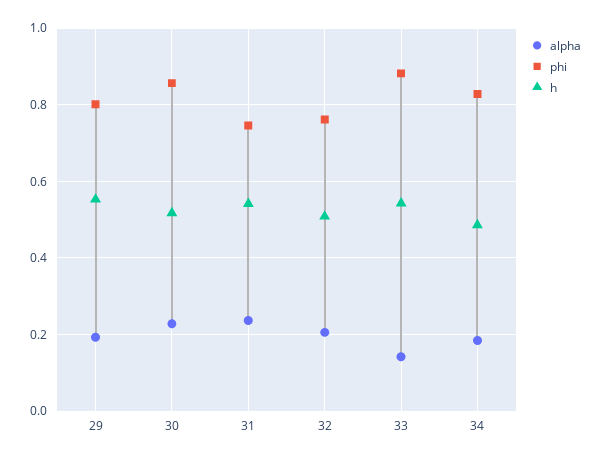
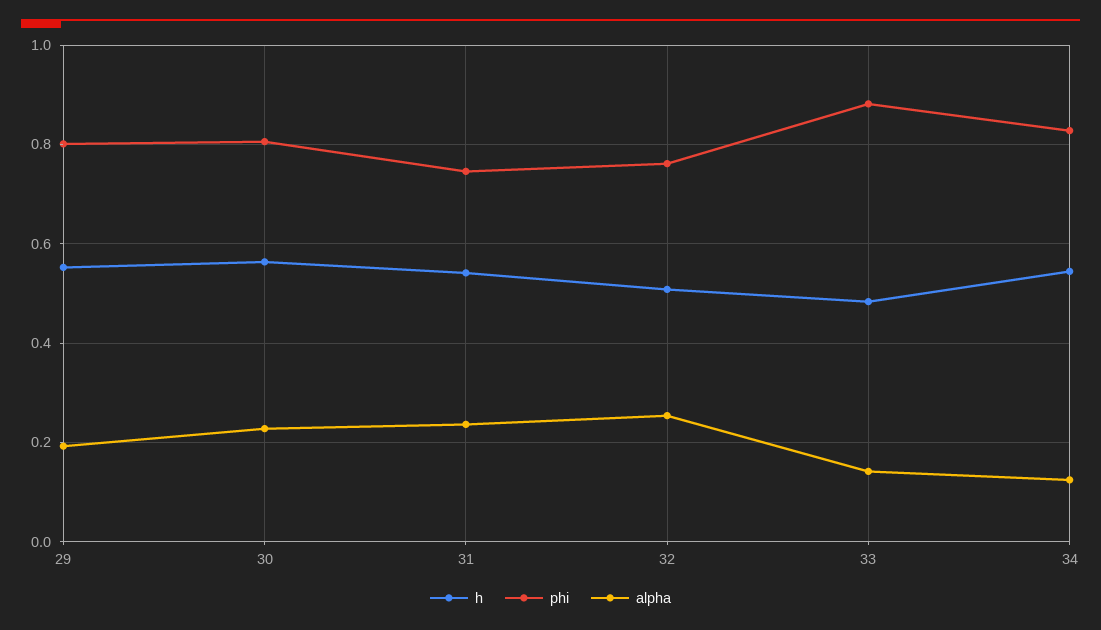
phi, 30: 0.86 -> 0.8
h, 30: 0.52 -> 0.56
alpha, 32: 0.2 -> 0.26
h, 33: 0.54 -> 0.48
alpha, 34: 0.18 -> 0.12
h, 34: 0.48 -> 0.54

